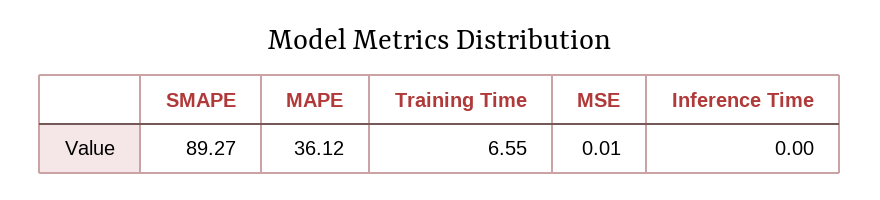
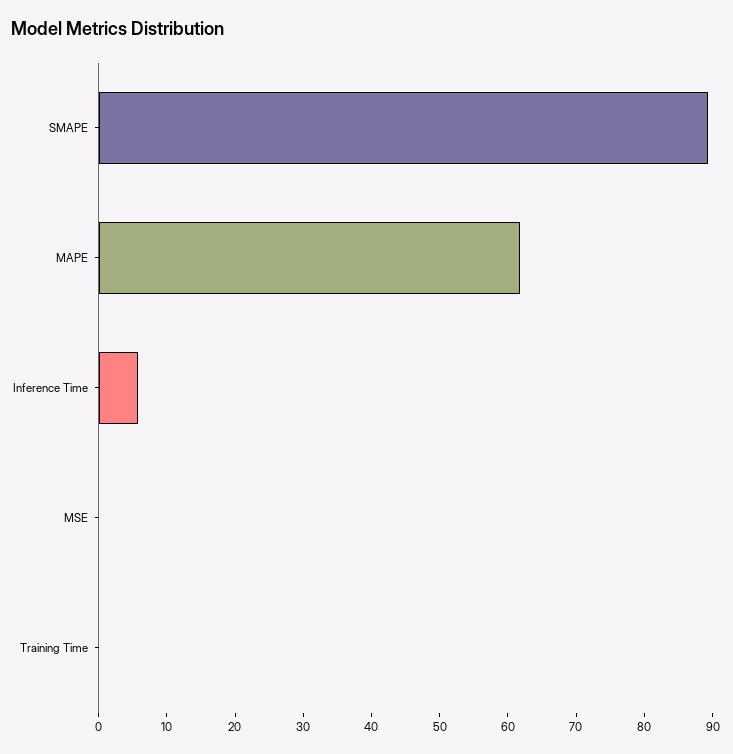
MAPE: 36.12 -> 62
Training Time: 6.55 -> 0
Inference Time: 0 -> 6

